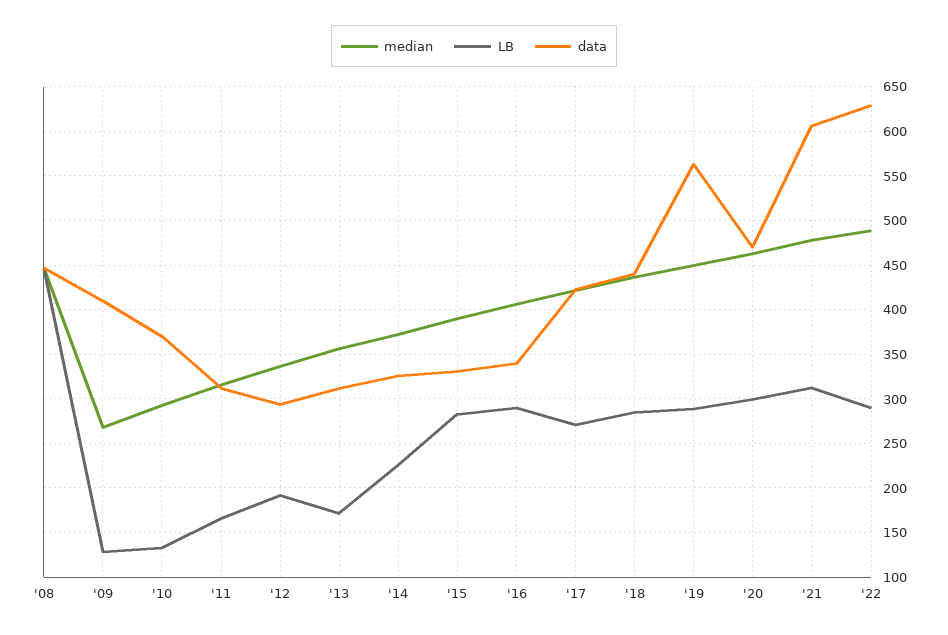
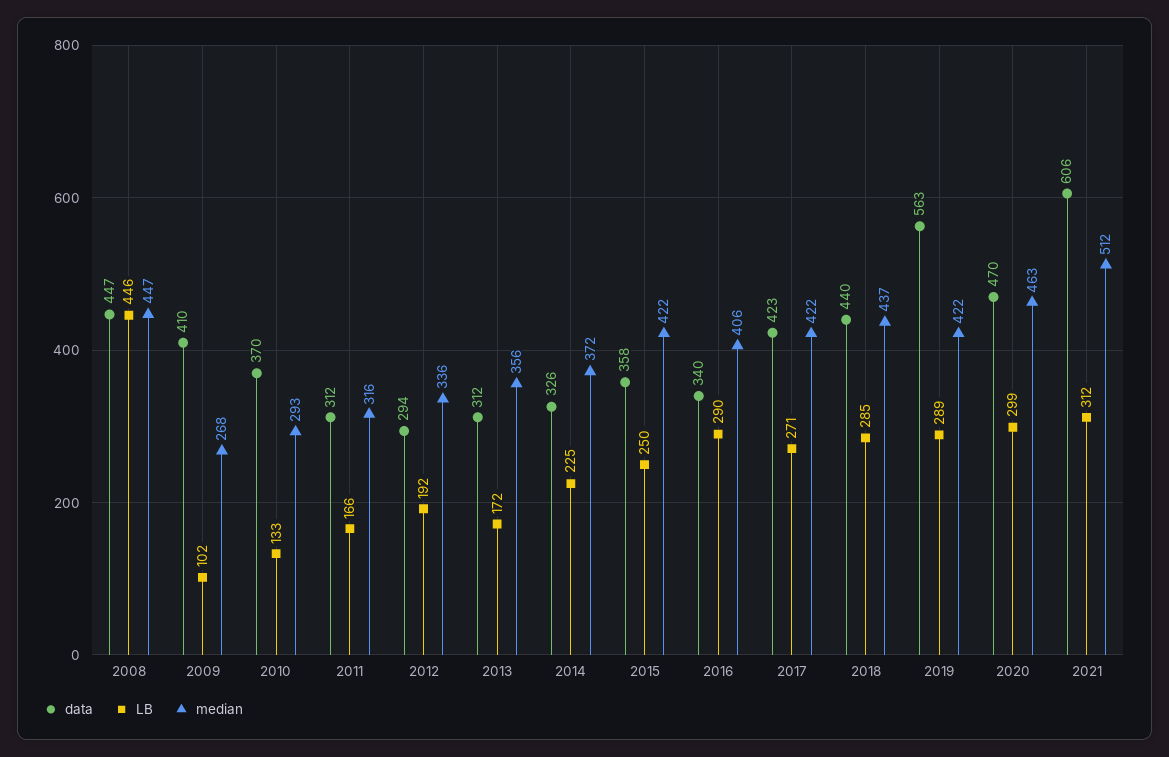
LB, '09: 130 -> 102
median, '15: 390 -> 422
LB, '15: 280 -> 250
data, '15: 330 -> 358
median, '19: 450 -> 422
median, '21: 480 -> 512
median, '22: 490 -> none
LB, '22: 290 -> none
data, '22: 630 -> none

